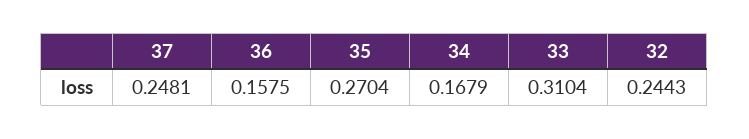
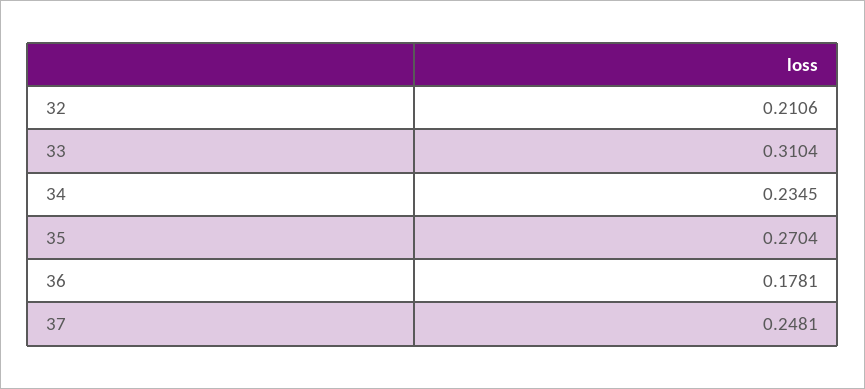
36: 0.1575 -> 0.1781
34: 0.1679 -> 0.2345
32: 0.2443 -> 0.2106

